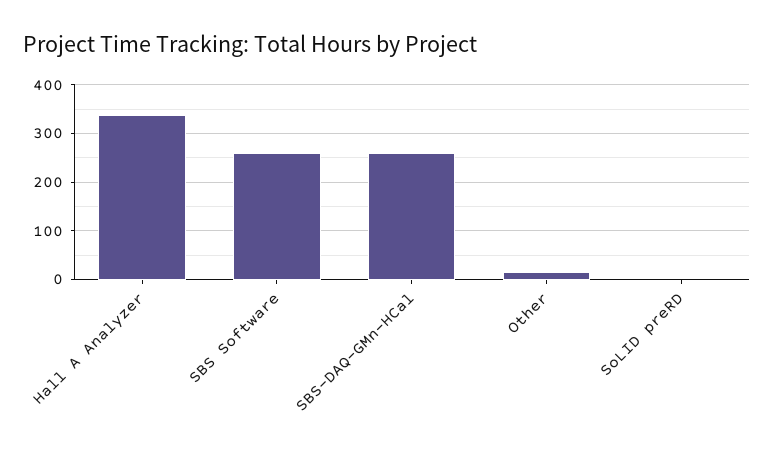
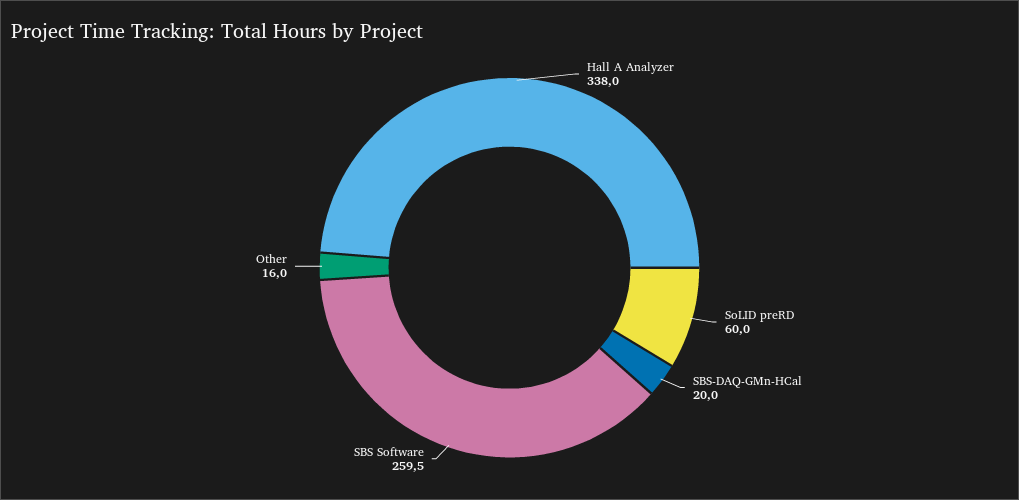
SBS-DAQ-GMn-HCal: 260 -> 20
SoLID preRD: 0 -> 60

